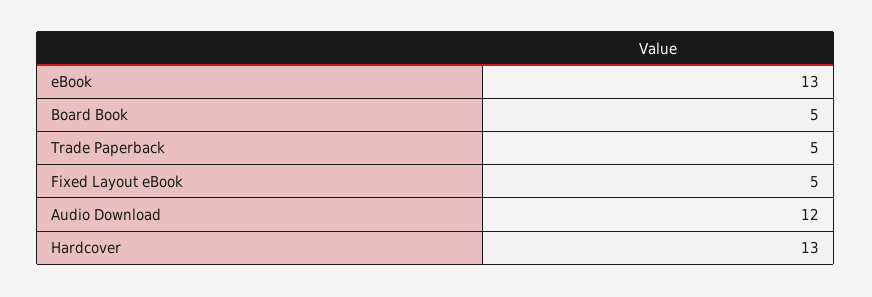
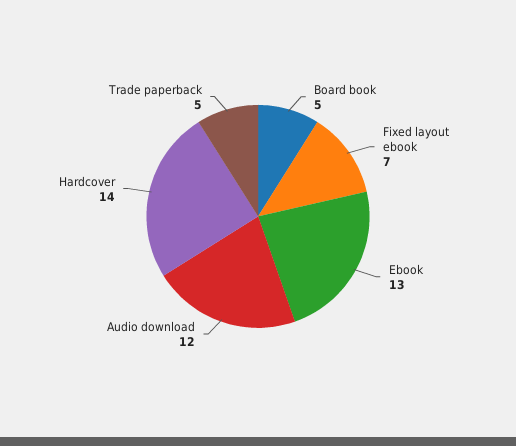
Fixed Layout eBook: 5 -> 7
Hardcover: 13 -> 14

